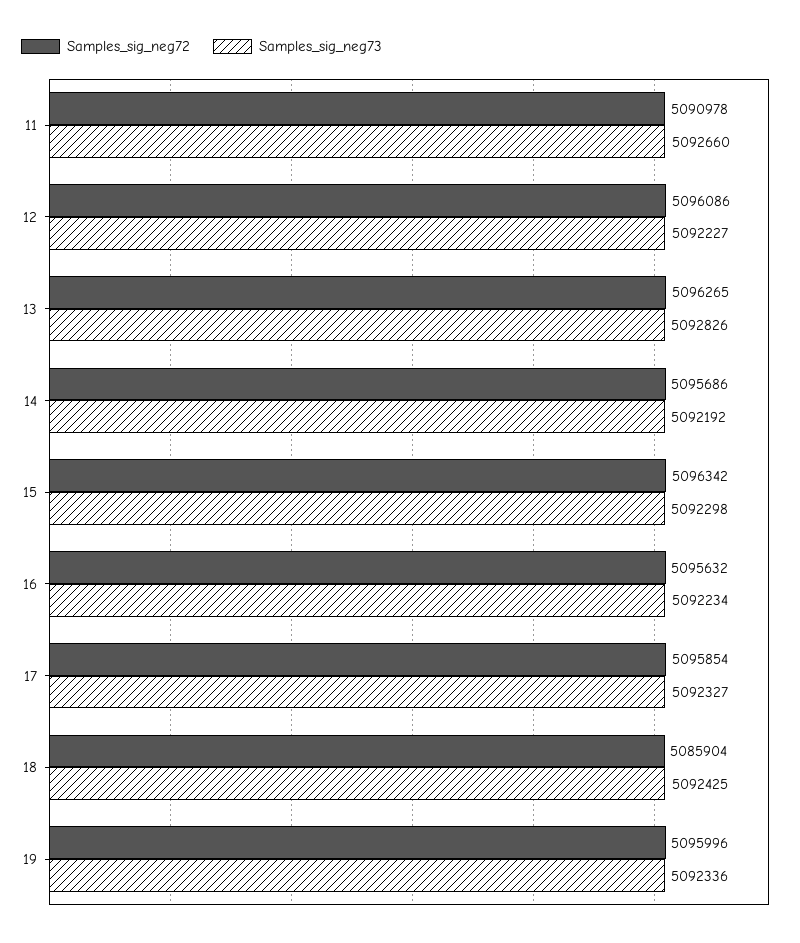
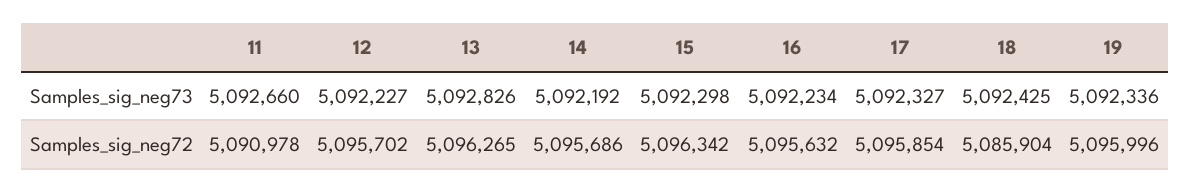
Samples_sig_neg72, 12: 5096086 -> 5095702

